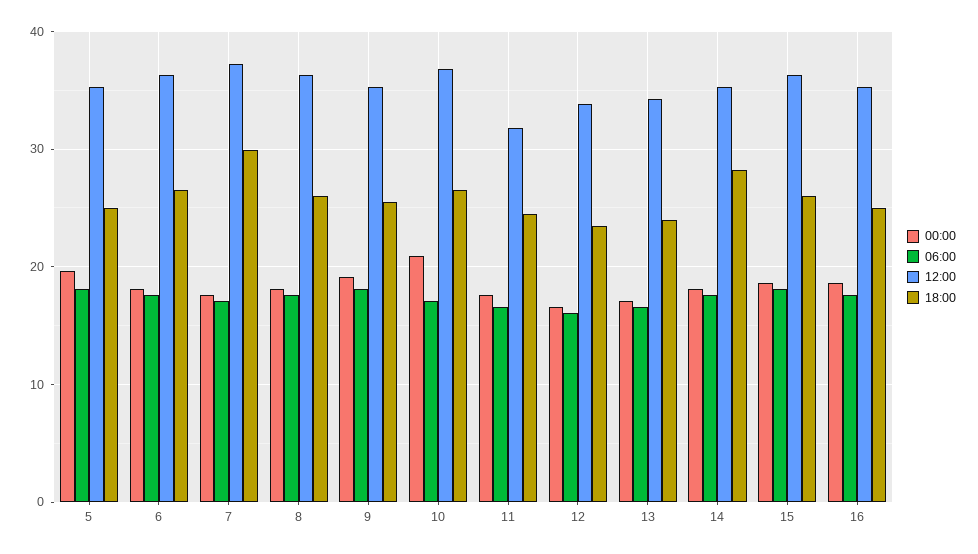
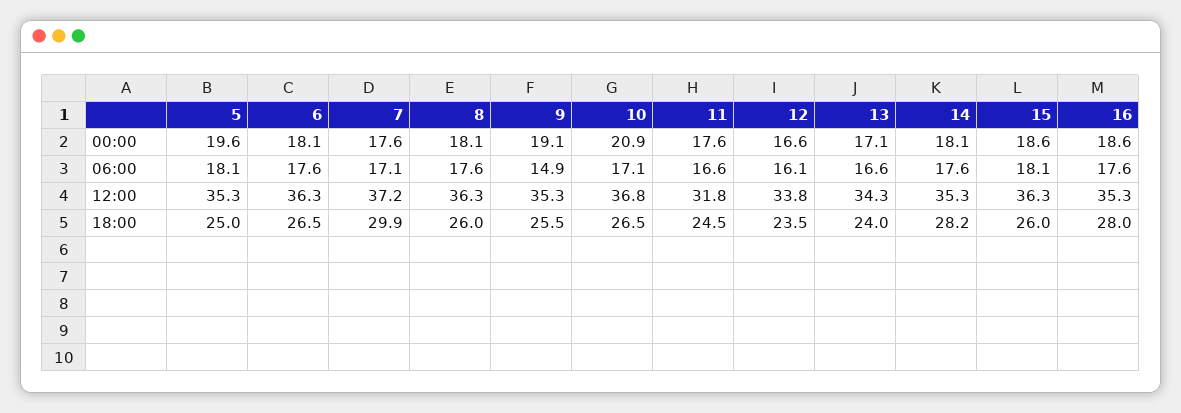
06:00, 9: 18 -> 14.9
18:00, 16: 25 -> 28

